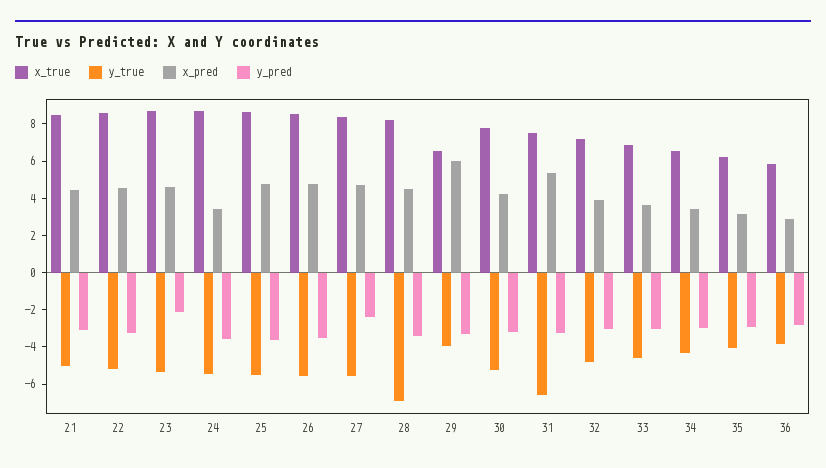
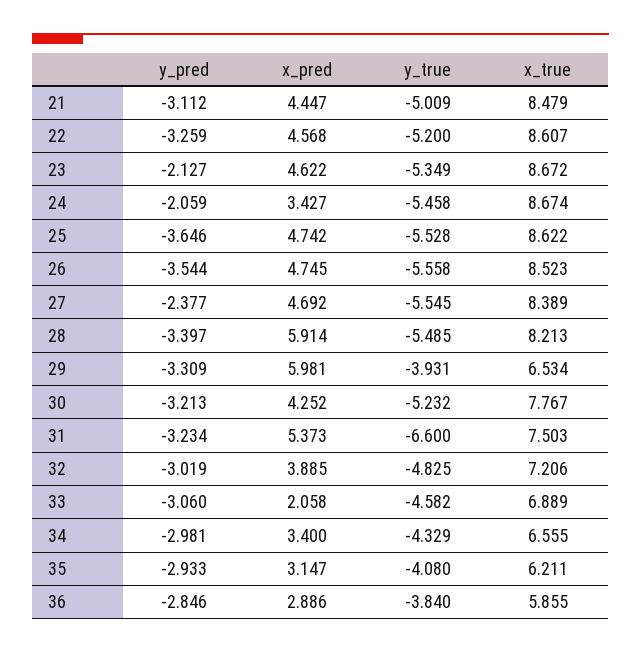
y_pred, 24: -3.5 -> -2.059
y_true, 28: -7 -> -5.485
x_pred, 28: 4.5 -> 5.914
x_pred, 33: 3.5 -> 2.058

